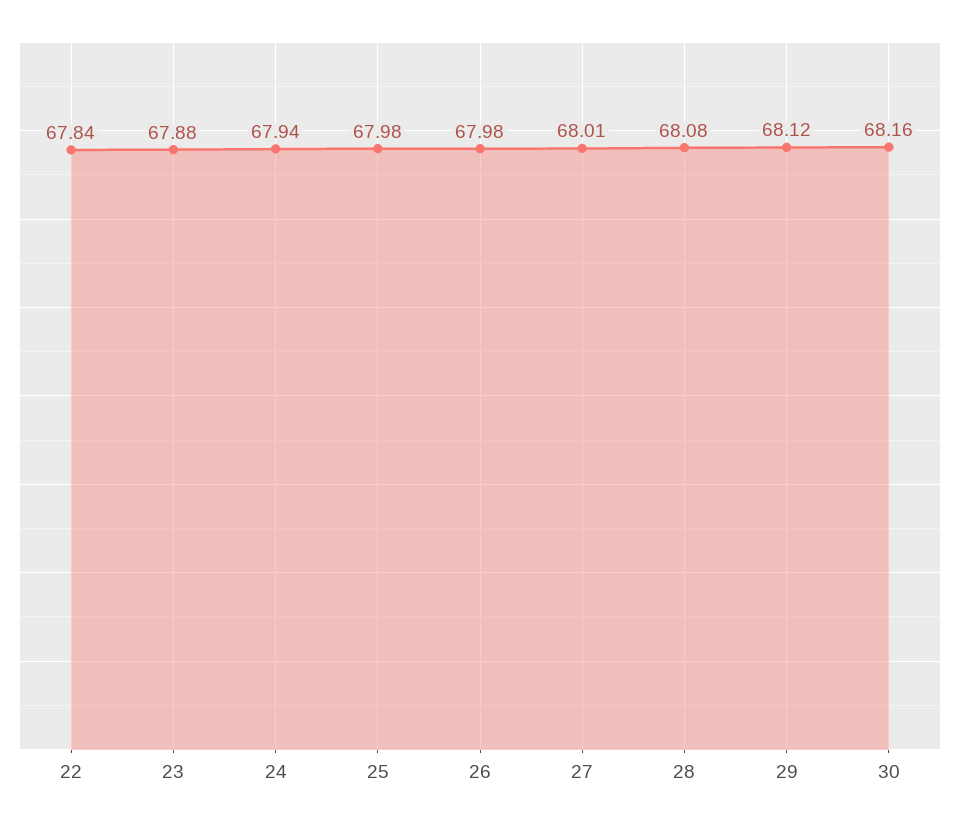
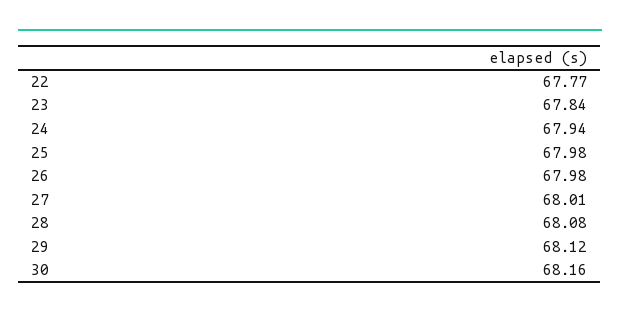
22: 67.84 -> 67.77
23: 67.88 -> 67.84

